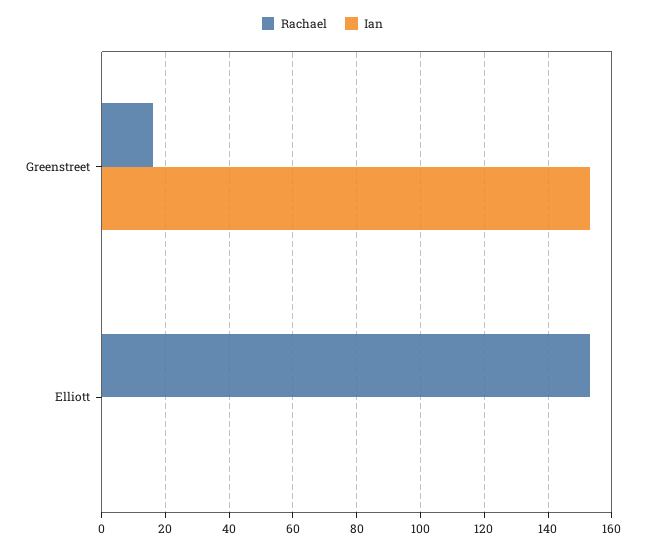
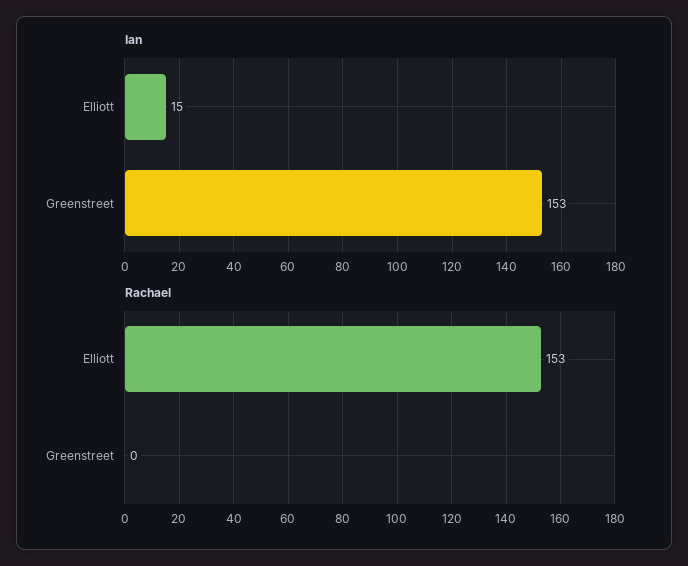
Rachael, Greenstreet: 15 -> 0
Ian, Elliott: 0 -> 15

